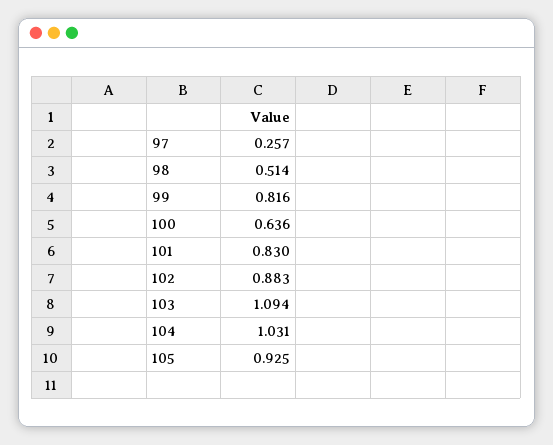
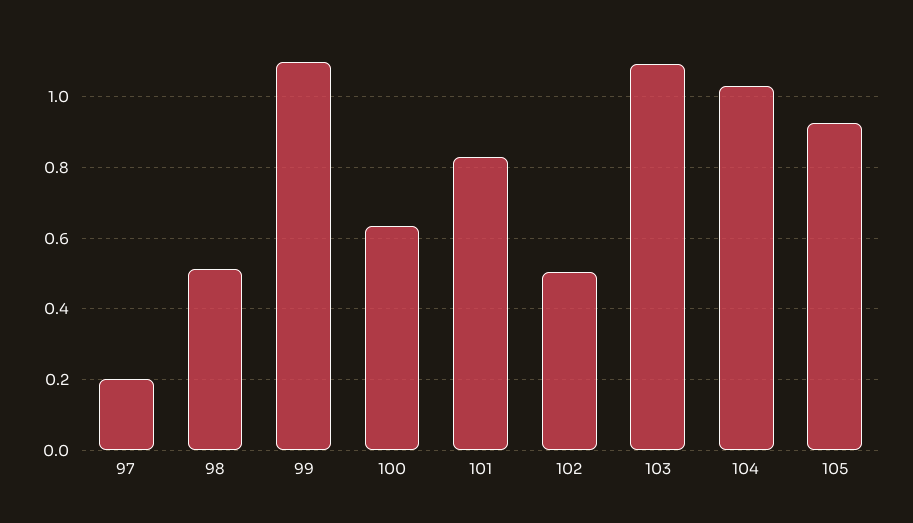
97: 0.257 -> 0.2
99: 0.816 -> 1.1
102: 0.883 -> 0.5

